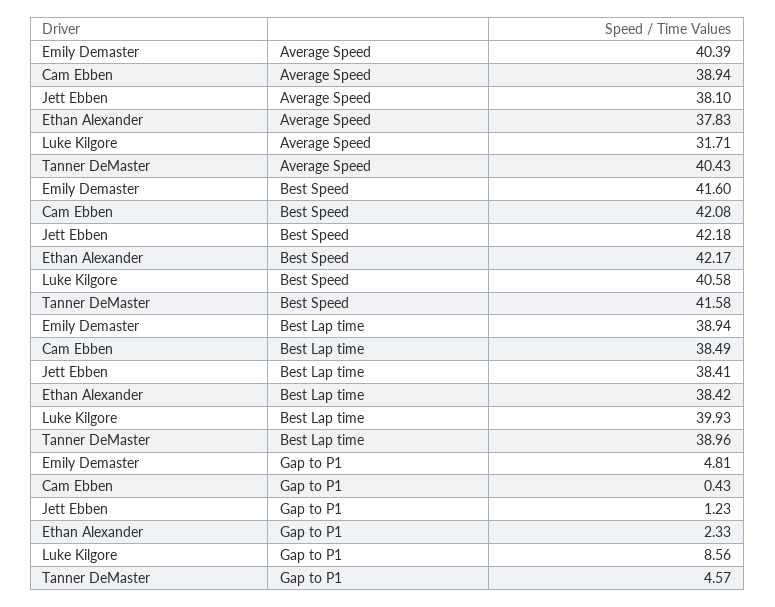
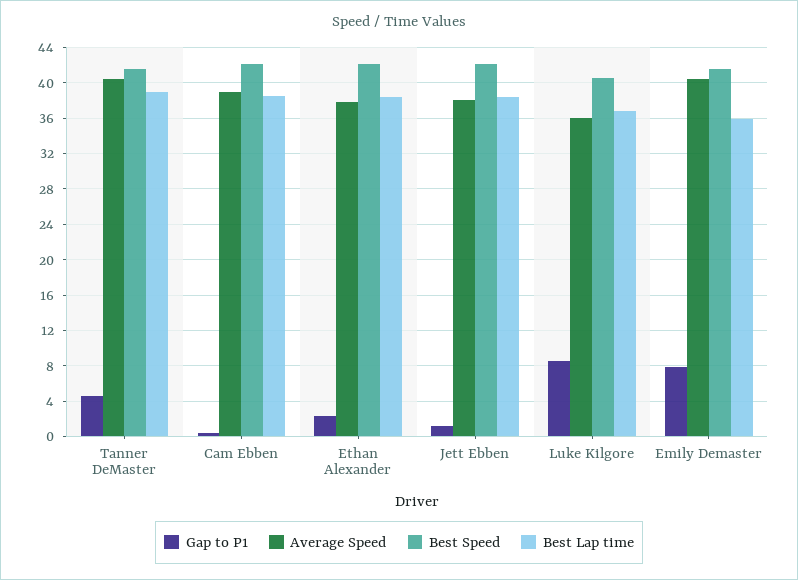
Average Speed, Luke Kilgore: 31.71 -> 36
Best Lap time, Emily Demaster: 38.94 -> 36
Best Lap time, Luke Kilgore: 39.93 -> 37
Gap to P1, Emily Demaster: 4.81 -> 8

